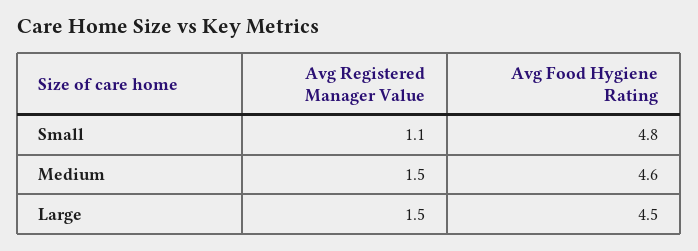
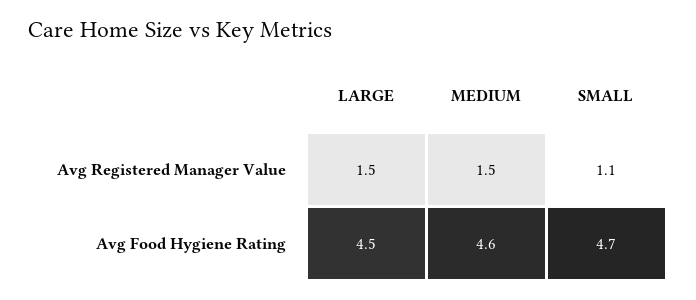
Avg Food Hygiene Rating, Small: 4.8 -> 4.7

